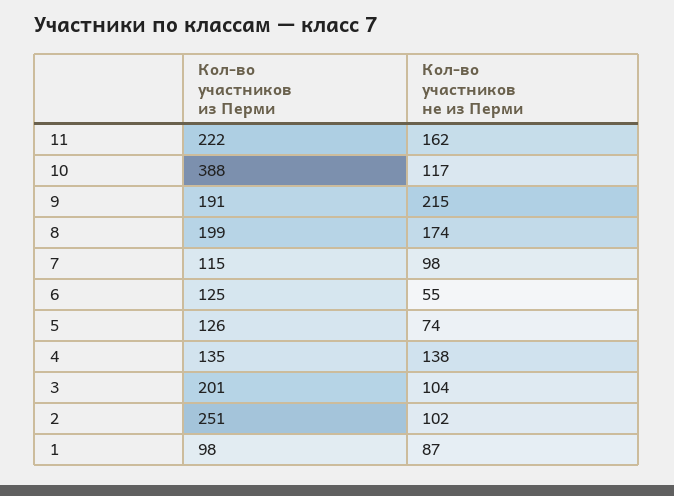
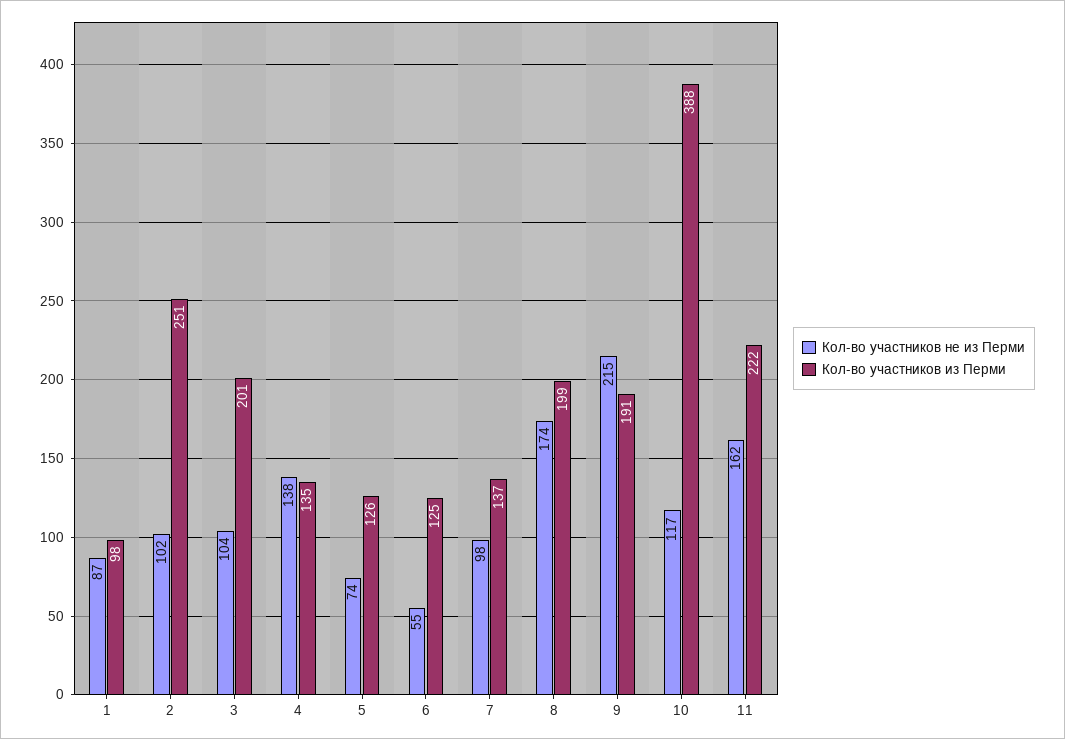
Кол-во участников из Перми, 7: 115 -> 137

